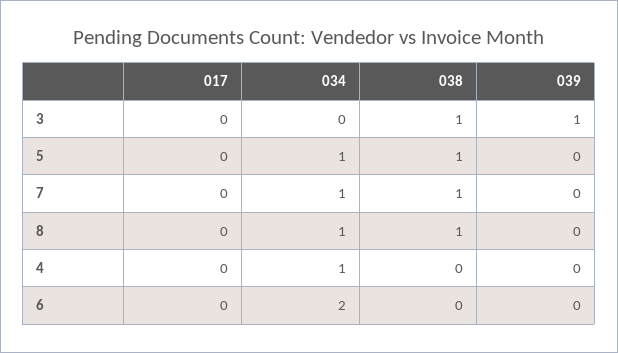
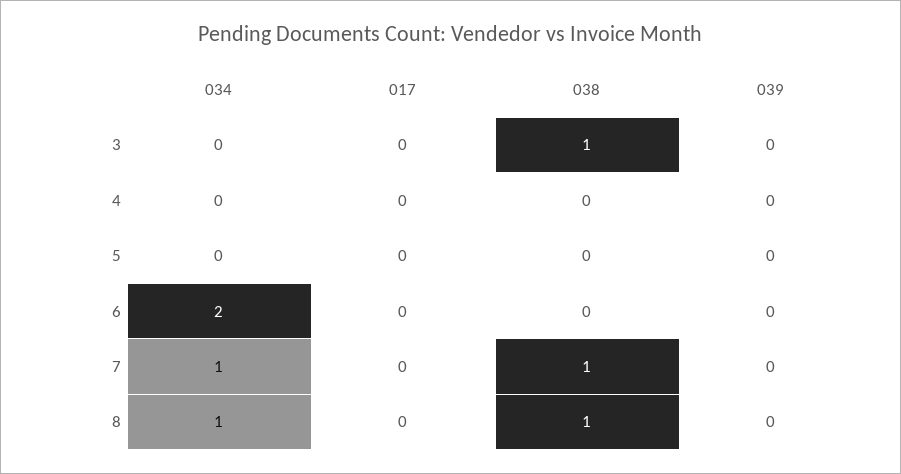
039, 3: 1 -> 0
034, 5: 1 -> 0
038, 5: 1 -> 0
034, 4: 1 -> 0

